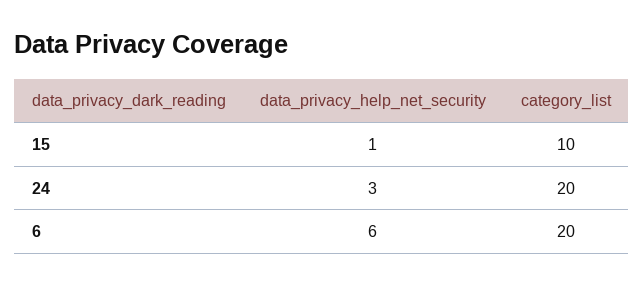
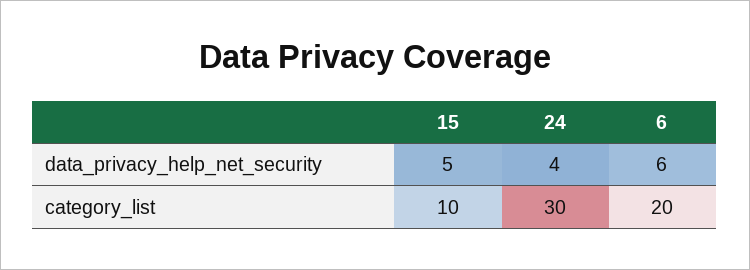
data_privacy_help_net_security, 15: 1 -> 5
data_privacy_help_net_security, 24: 3 -> 4
category_list, 24: 20 -> 30

